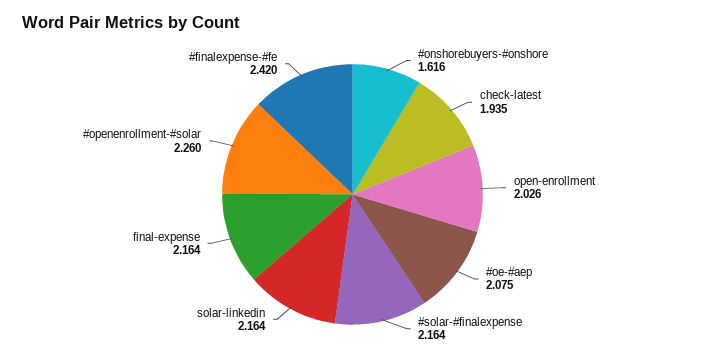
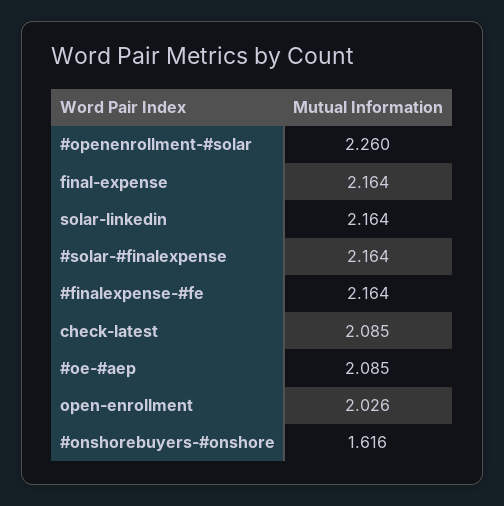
check-latest: 1.935 -> 2.085
#oe-#aep: 2.075 -> 2.085
#finalexpense-#fe: 2.42 -> 2.164

